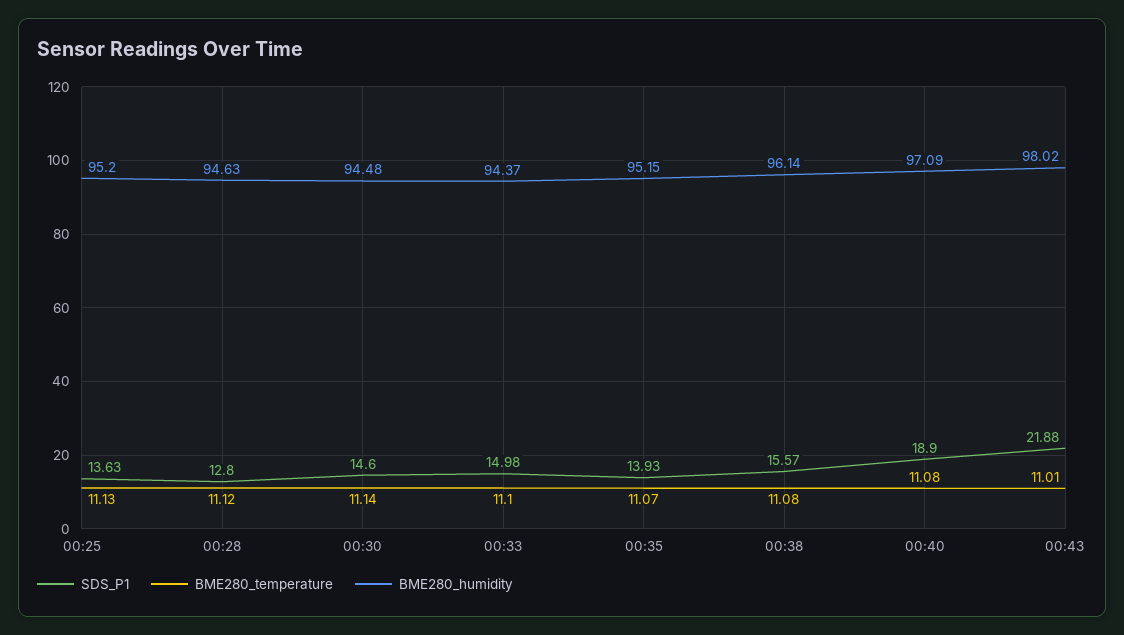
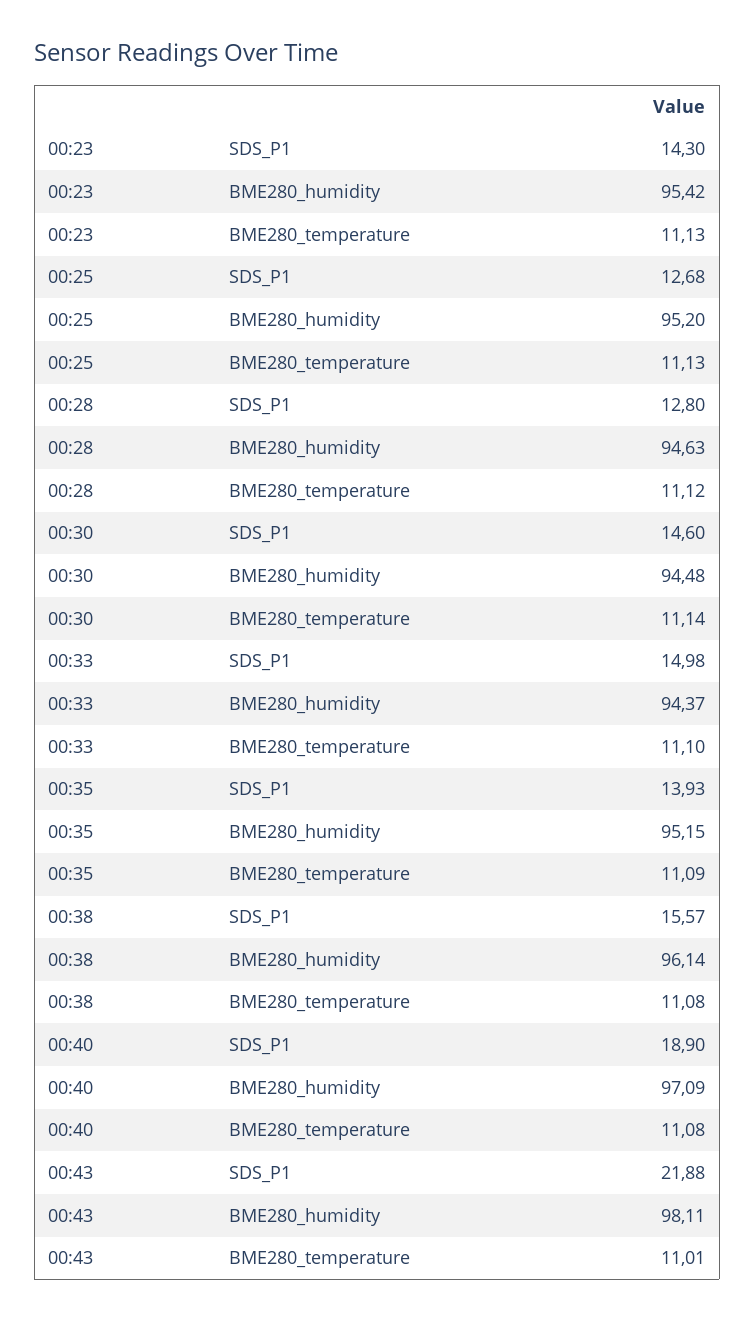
SDS_P1, 00:25: 13.63 -> 12.68
BME280_temperature, 00:35: 11.07 -> 11.09
BME280_humidity, 00:43: 98.02 -> 98.11
SDS_P1, 00:23: none -> 14.3
BME280_humidity, 00:23: none -> 95.42
BME280_temperature, 00:23: none -> 11.13

